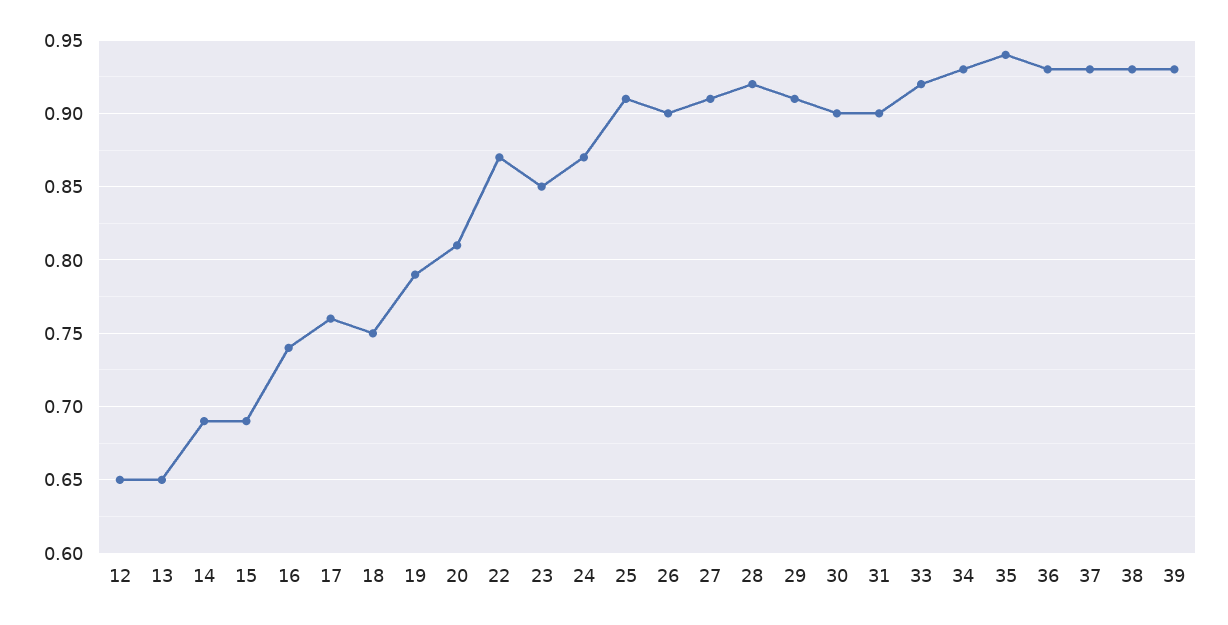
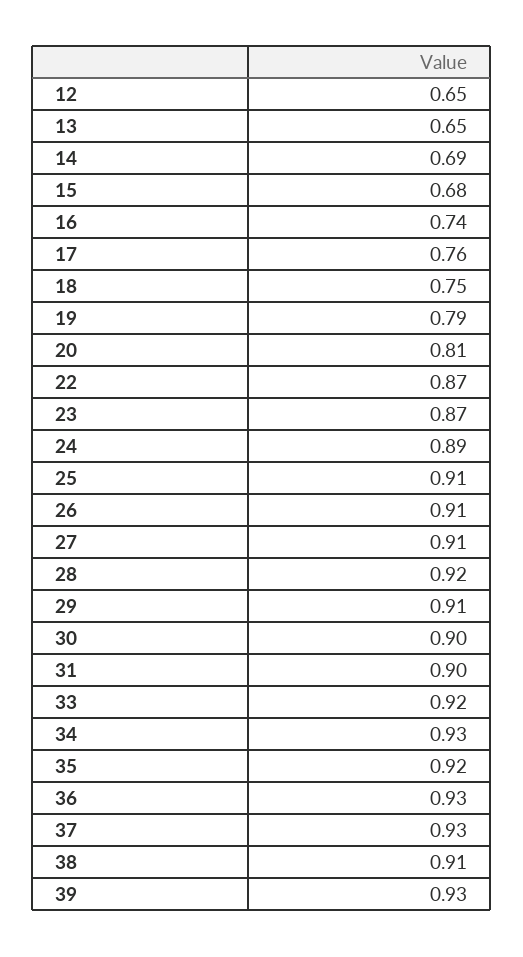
15: 0.69 -> 0.68
23: 0.85 -> 0.87
24: 0.87 -> 0.89
26: 0.9 -> 0.91
35: 0.94 -> 0.92
38: 0.93 -> 0.91

